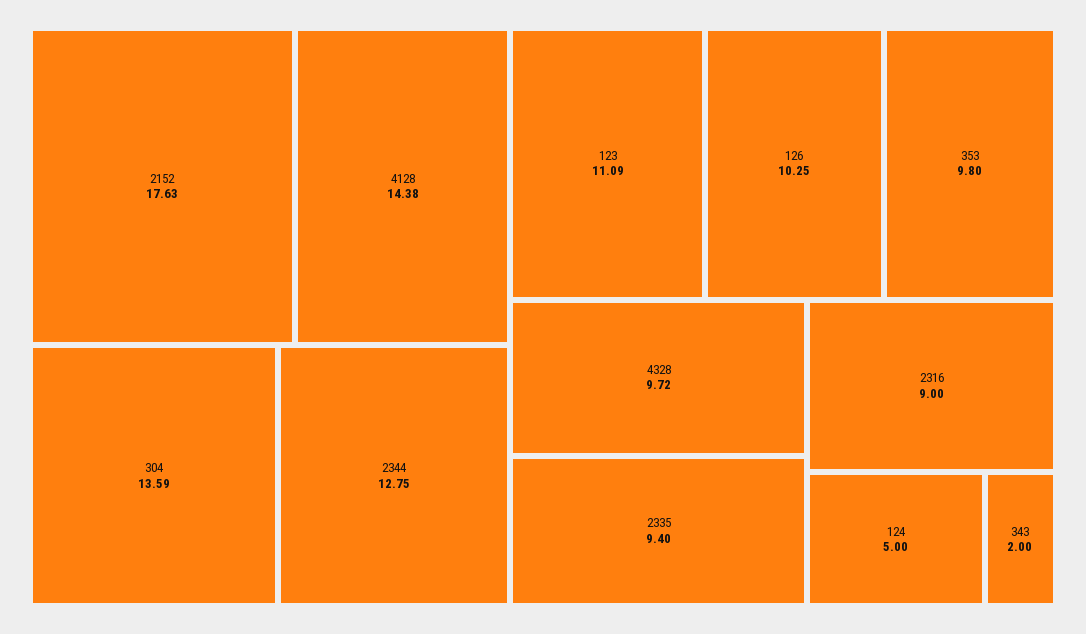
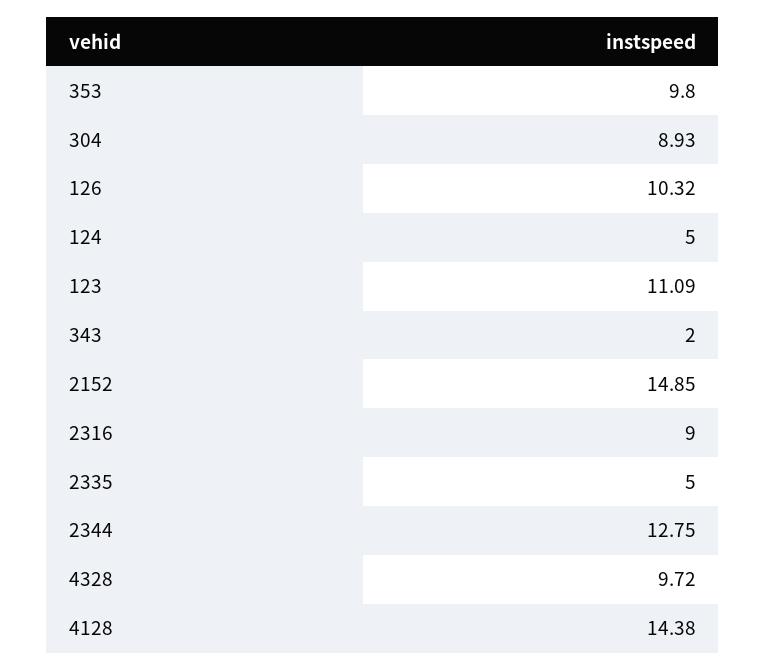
2152: 17.63 -> 14.85
304: 13.59 -> 8.93
126: 10.25 -> 10.32
2335: 9.4 -> 5

